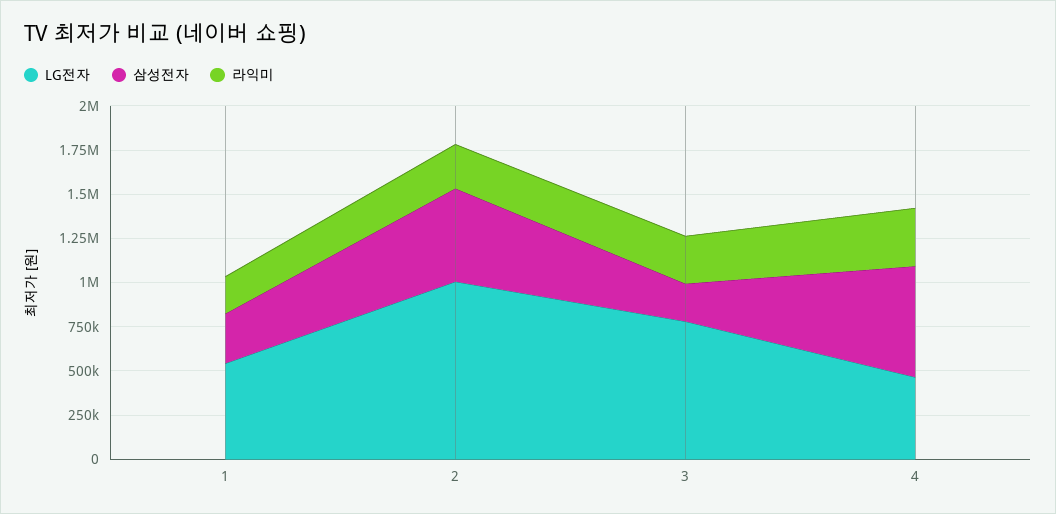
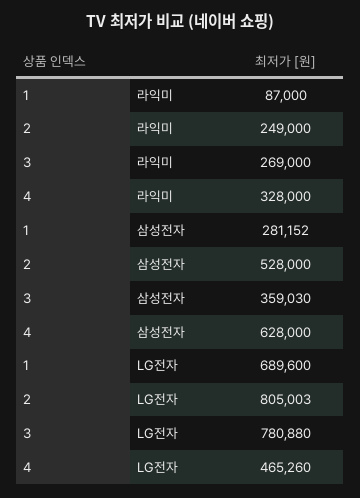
LG전자, 1: 550000 -> 689600
라익미, 1: 200000 -> 87000
LG전자, 2: 1000000 -> 805003
삼성전자, 3: 200000 -> 359030

